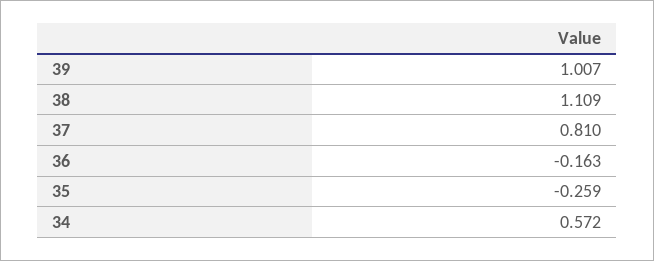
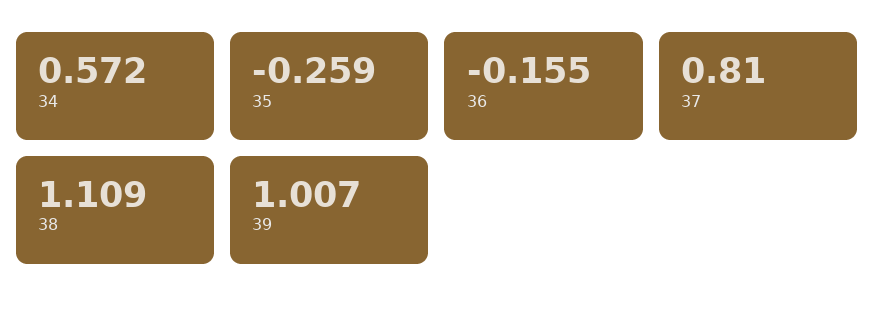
36: -0.163 -> -0.155

